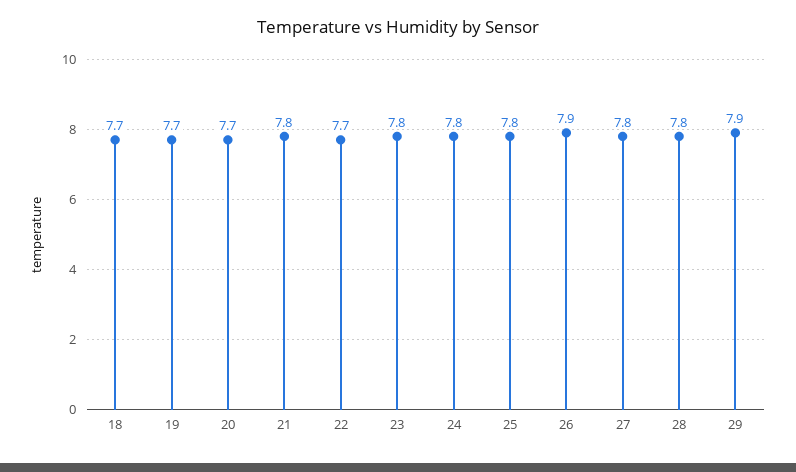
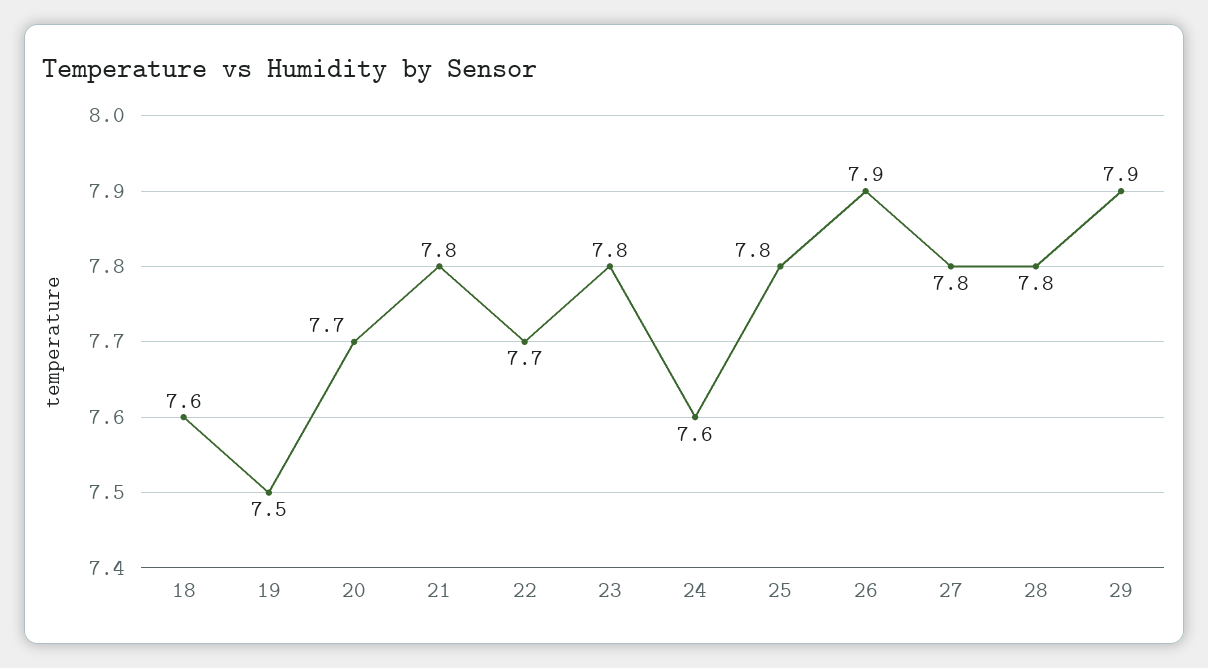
18: 7.7 -> 7.6
19: 7.7 -> 7.5
24: 7.8 -> 7.6

